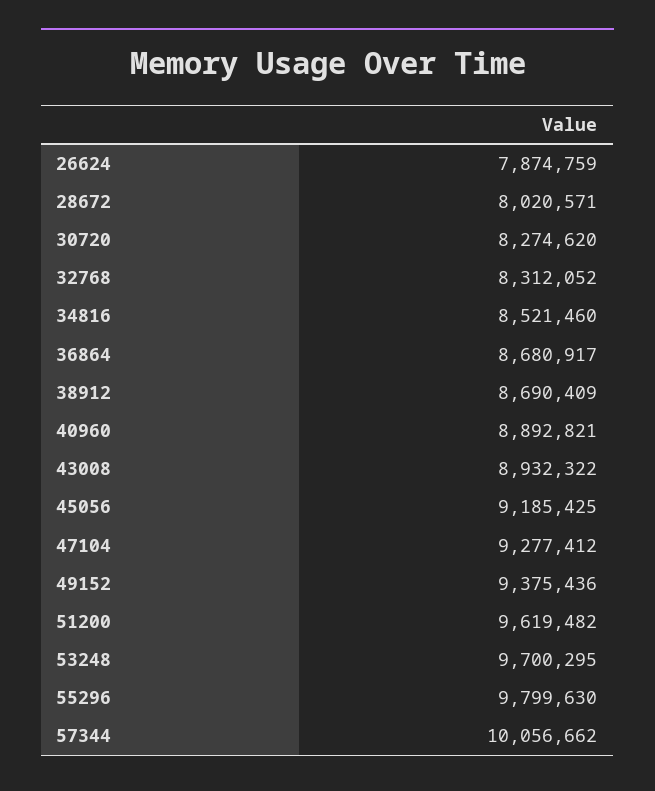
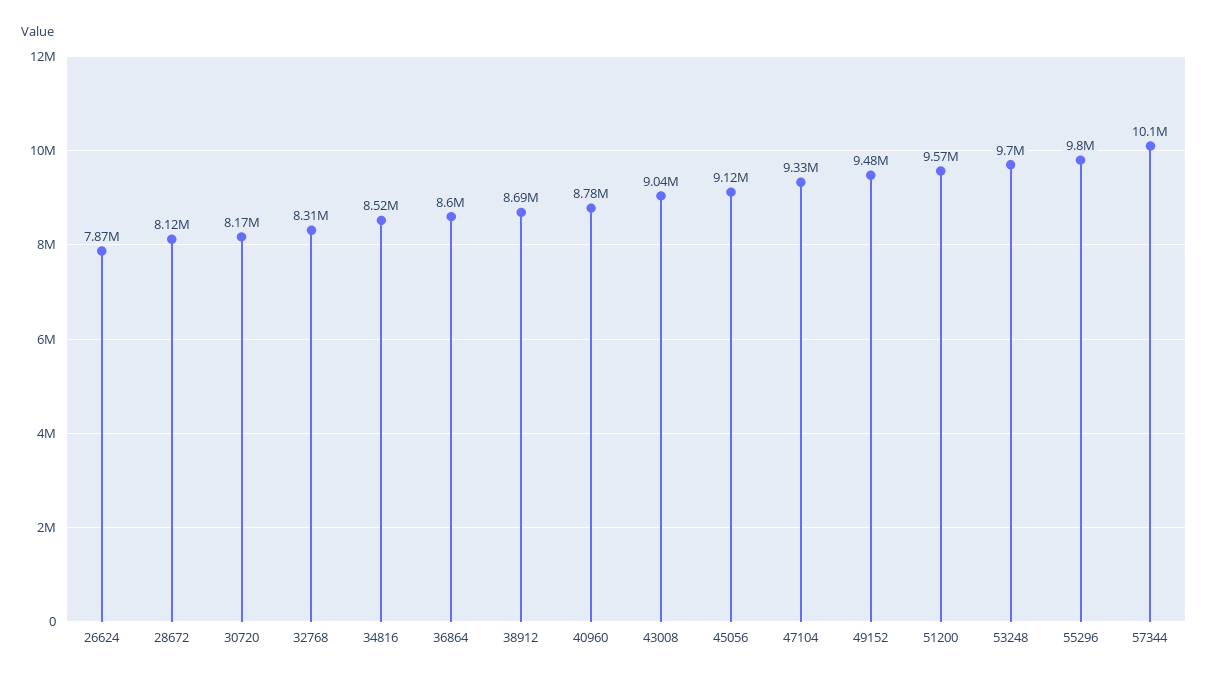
28672: 8020571 -> 8120000
30720: 8274620 -> 8170000
36864: 8680917 -> 8600000
40960: 8892821 -> 8780000
43008: 8932322 -> 9040000
45056: 9185425 -> 9120000
47104: 9277412 -> 9330000
49152: 9375436 -> 9480000
51200: 9619482 -> 9570000

